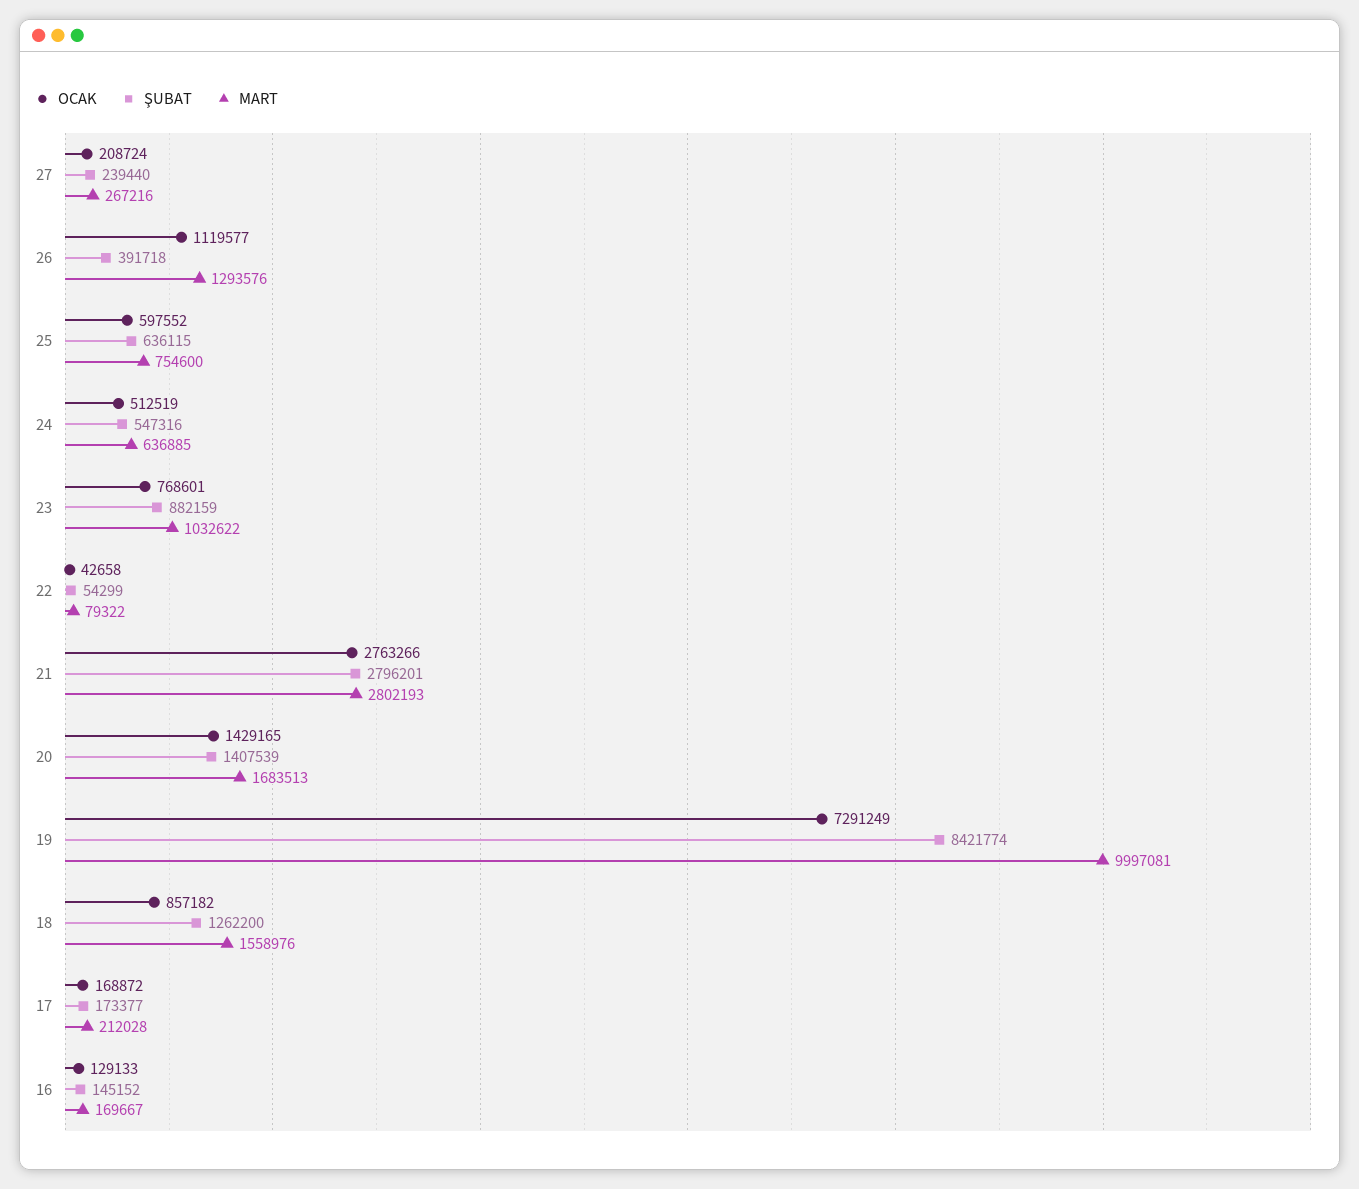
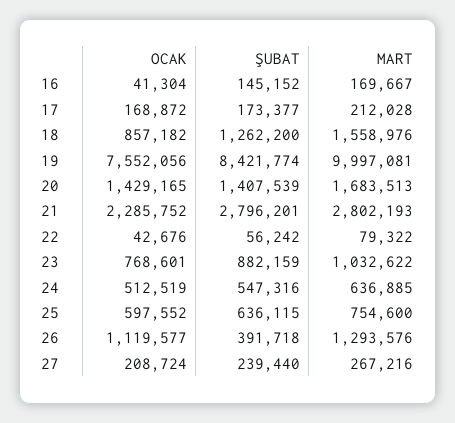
OCAK, 22: 42658 -> 42676
ŞUBAT, 22: 54299 -> 56242
OCAK, 21: 2763266 -> 2285752
OCAK, 19: 7291249 -> 7552056
OCAK, 16: 129133 -> 41304

